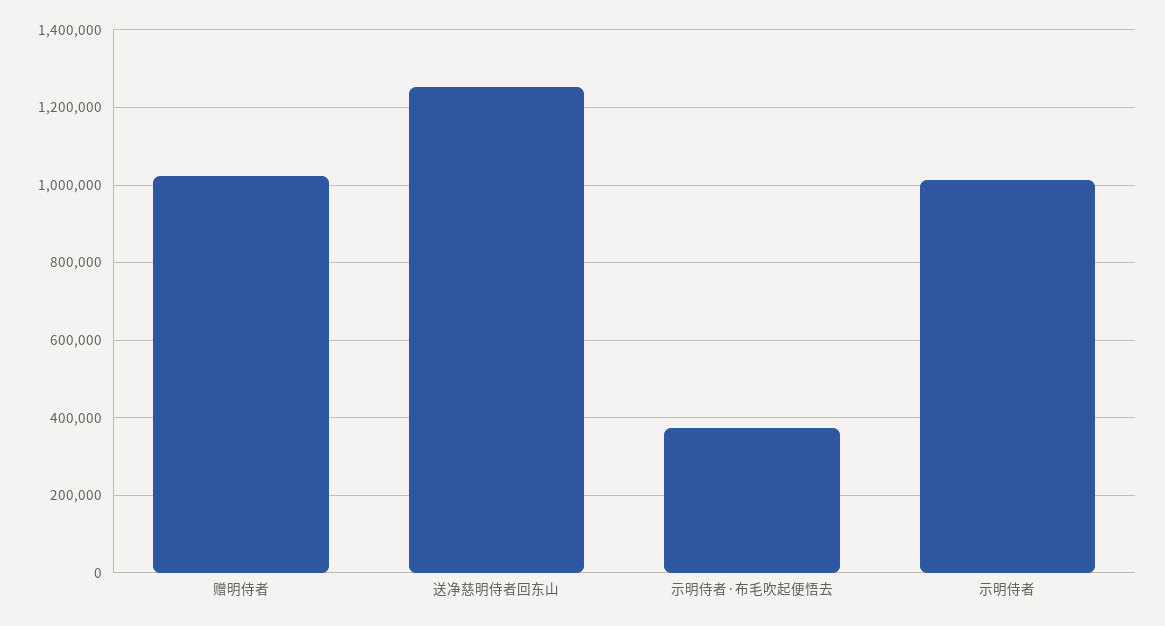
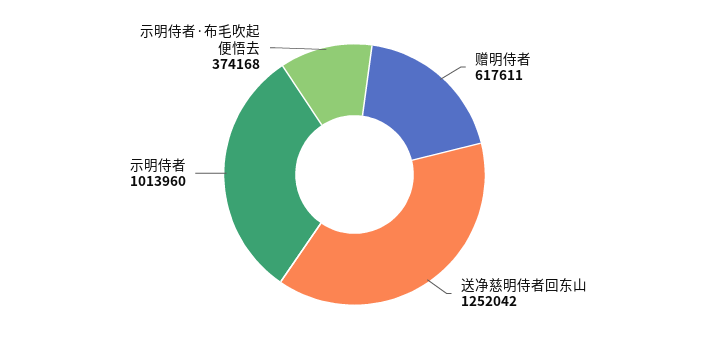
赠明侍者: 1020000 -> 617611

